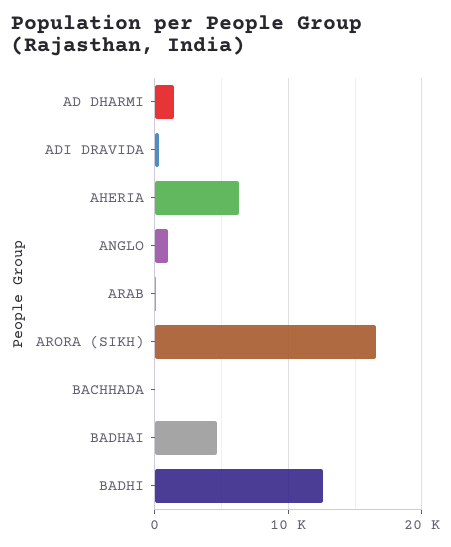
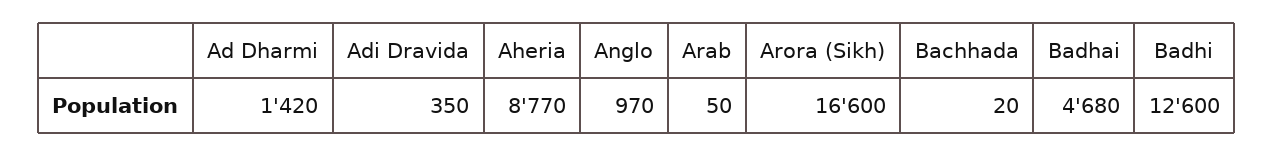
AHERIA: 6000 -> 8770

